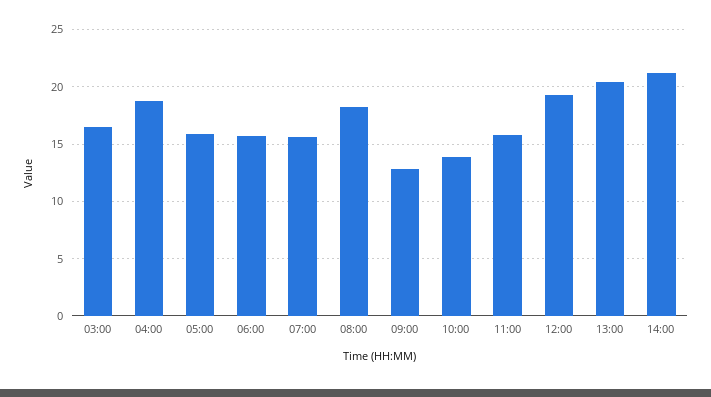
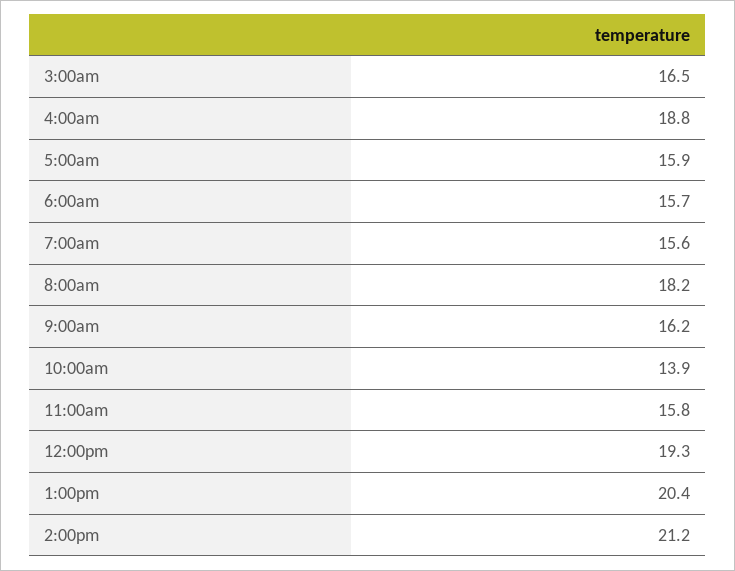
09:00: 13 -> 16.2

